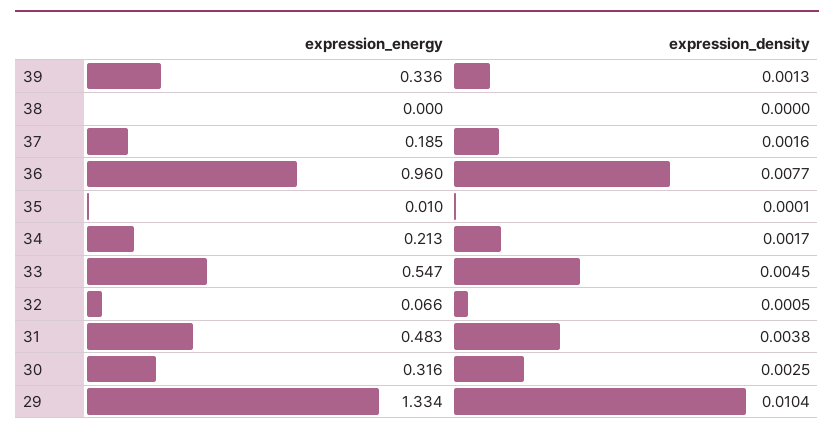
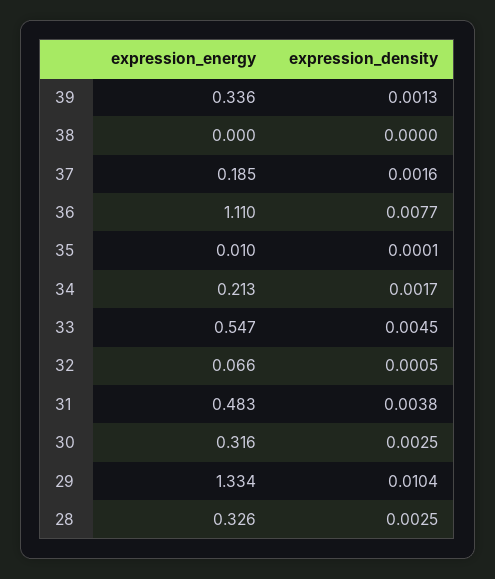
expression_energy, 36: 0.96 -> 1.11
expression_energy, 28: none -> 0.326
expression_density, 28: none -> 0.0025

